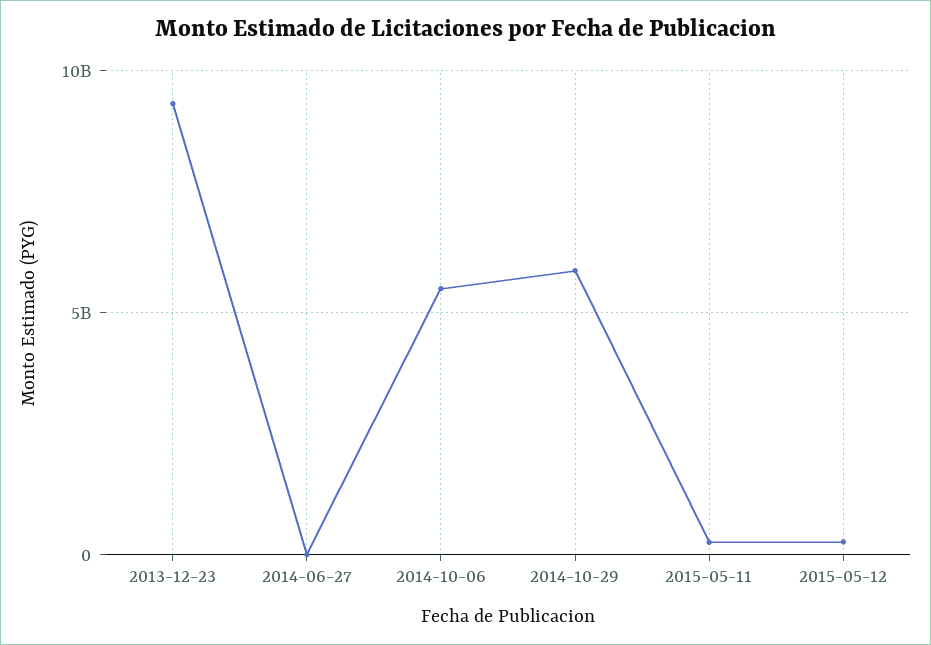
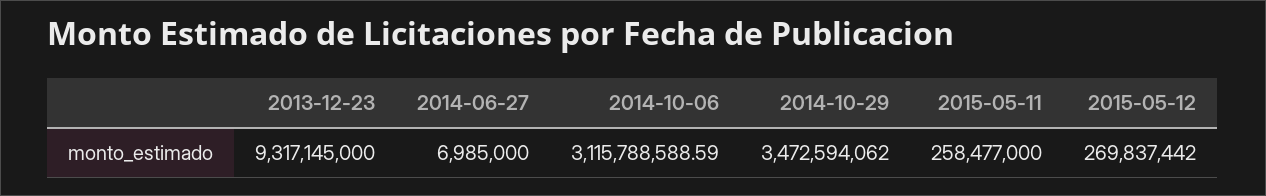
2014-10-06: 5500000000 -> 3115788588.59
2014-10-29: 6000000000 -> 3472594062

